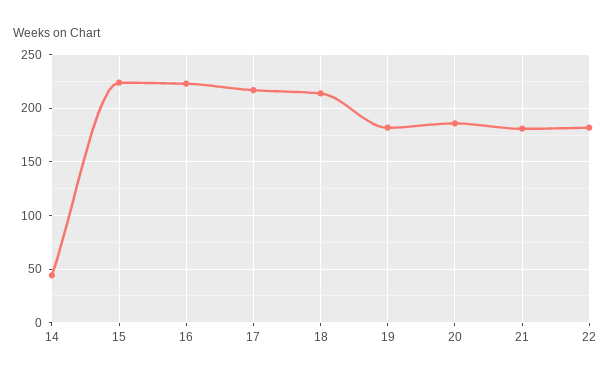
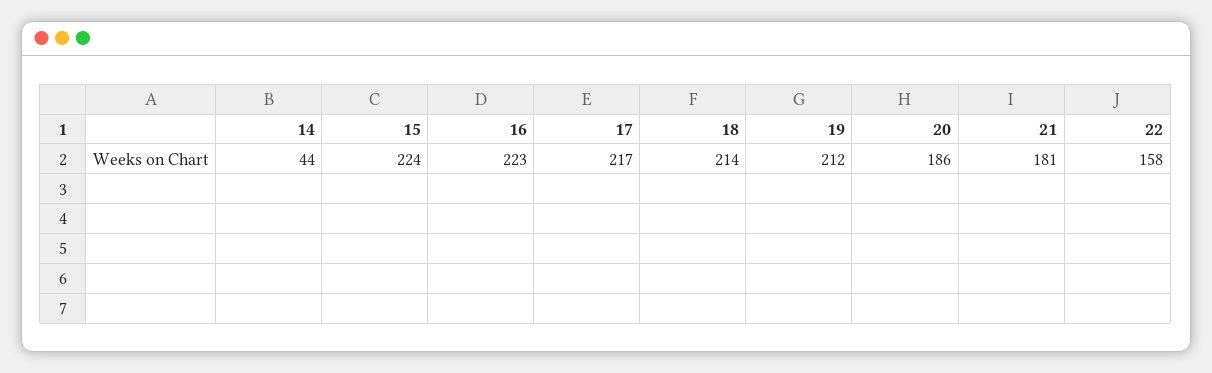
19: 180 -> 212
22: 180 -> 158

